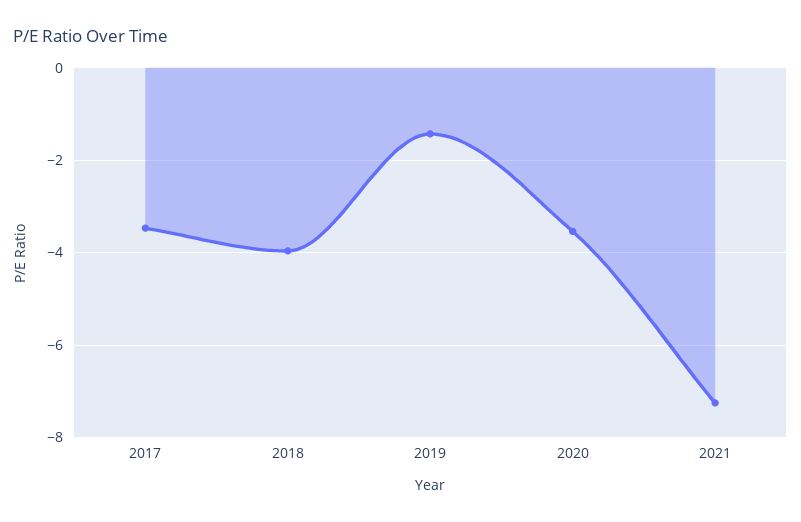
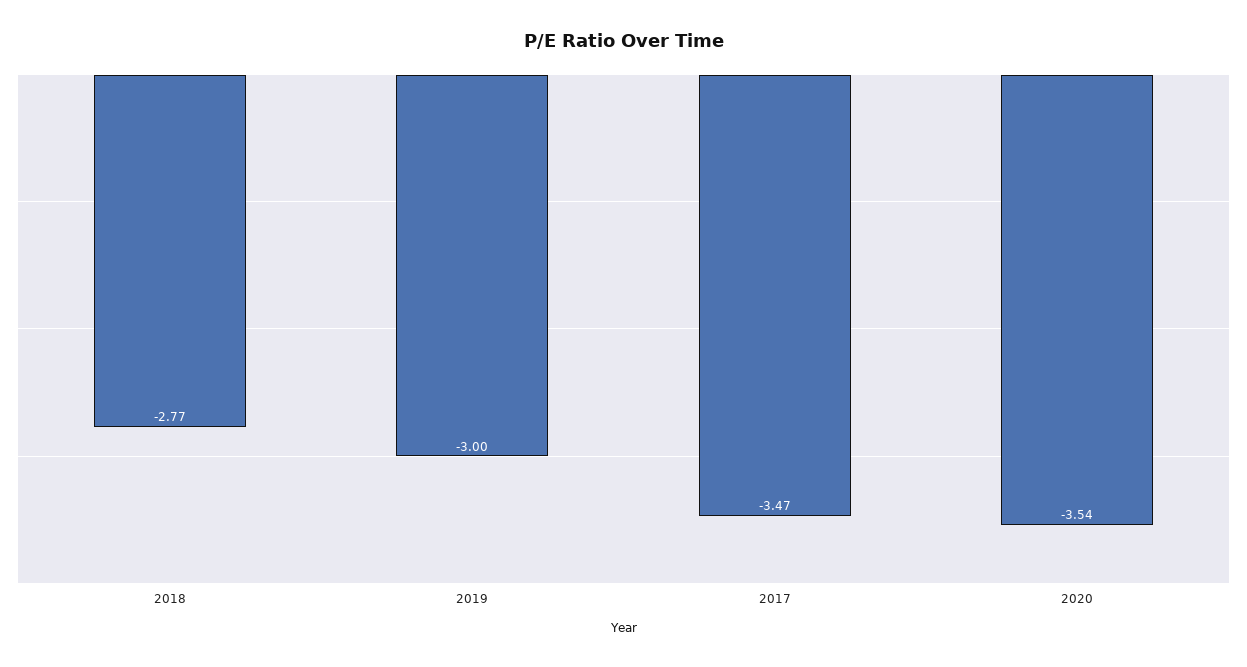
2018: -4 -> -2.77
2019: -1.4 -> -3
2021: -7.2 -> none

